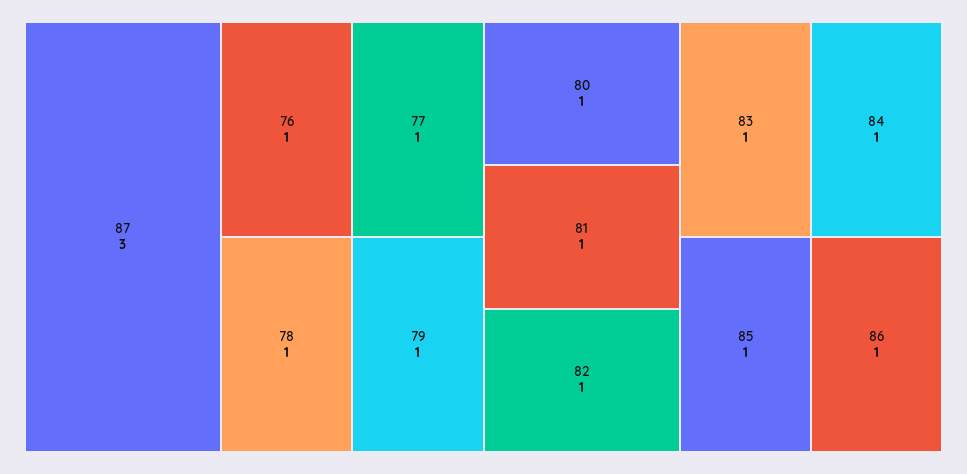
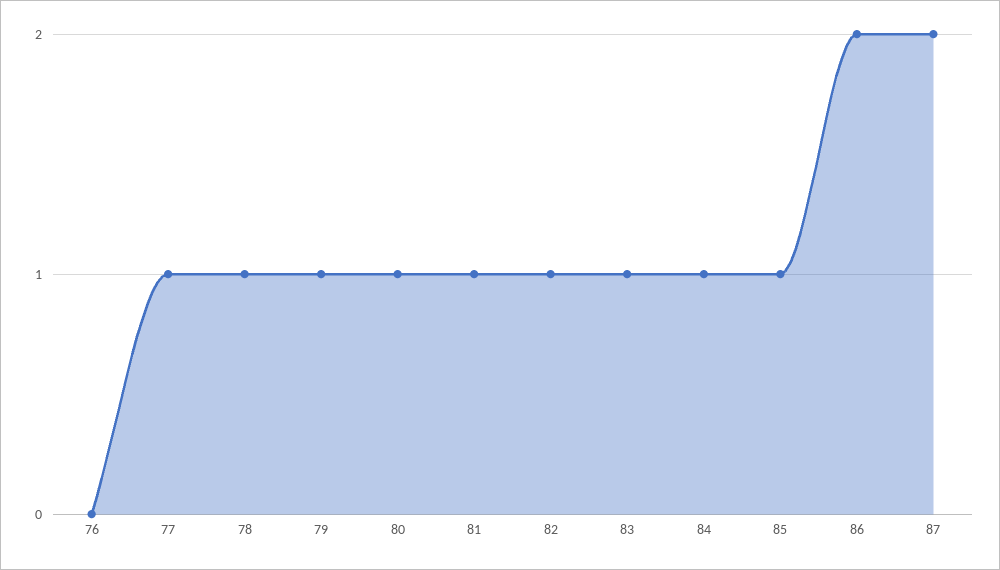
87: 3 -> 2
76: 1 -> 0
86: 1 -> 2

